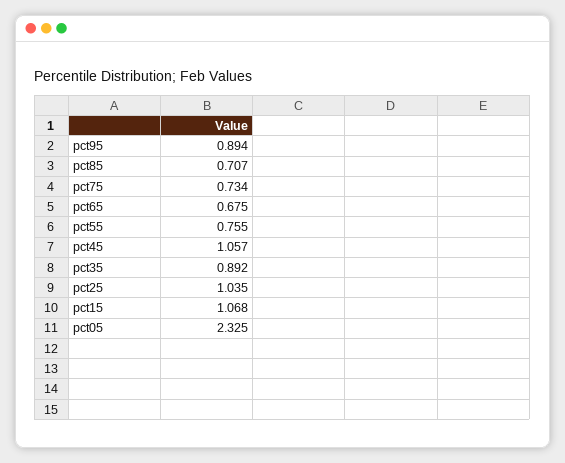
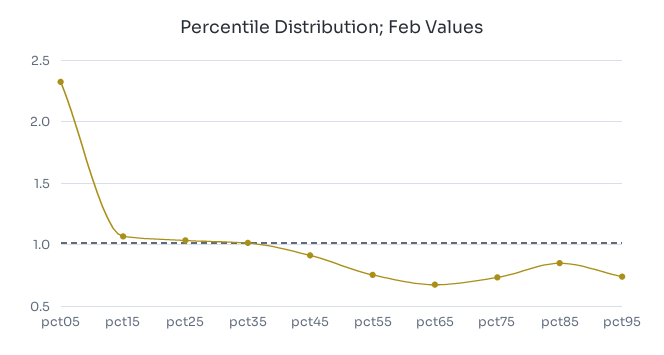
pct95: 0.894 -> 0.75
pct85: 0.707 -> 0.85
pct45: 1.057 -> 0.9
pct35: 0.892 -> 1

